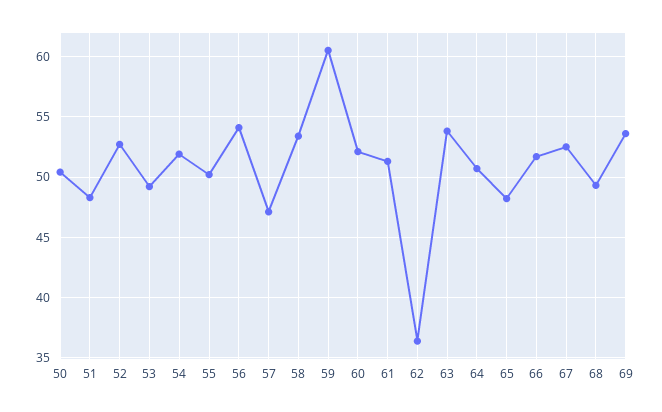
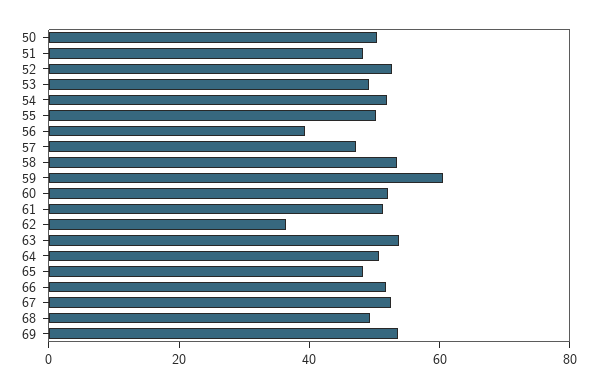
56: 54 -> 40

